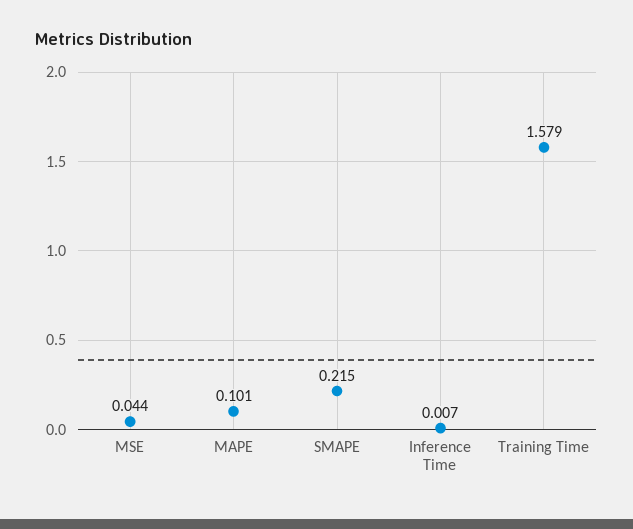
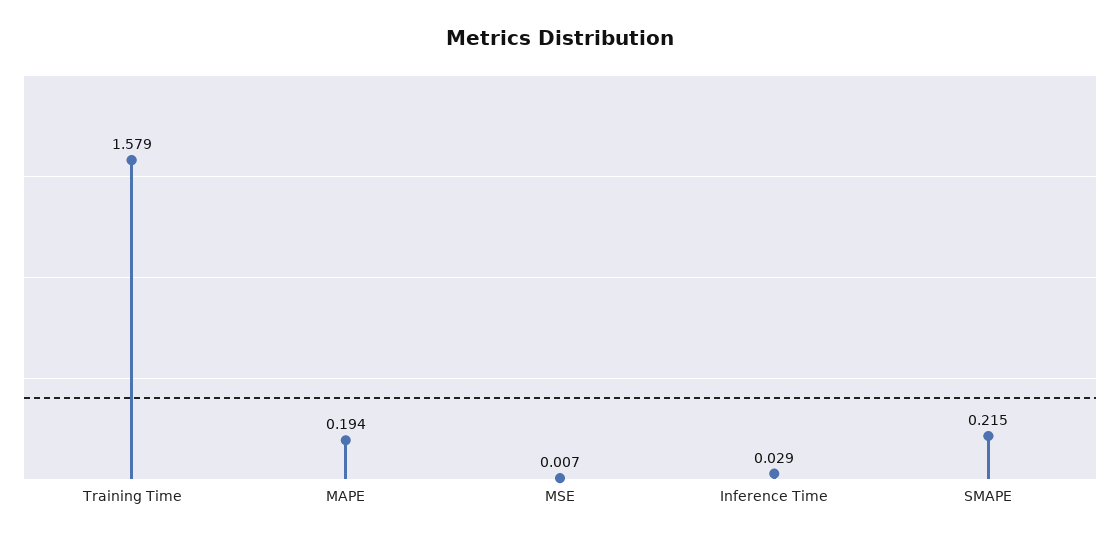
MSE: 0.044 -> 0.007
MAPE: 0.101 -> 0.194
Inference Time: 0.007 -> 0.029

